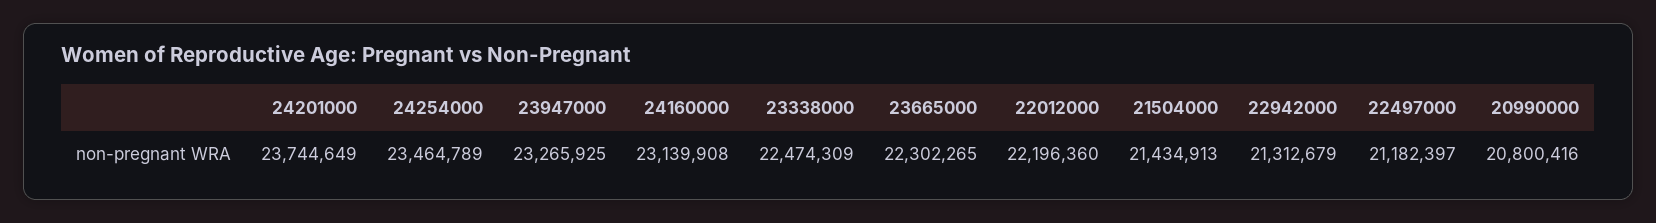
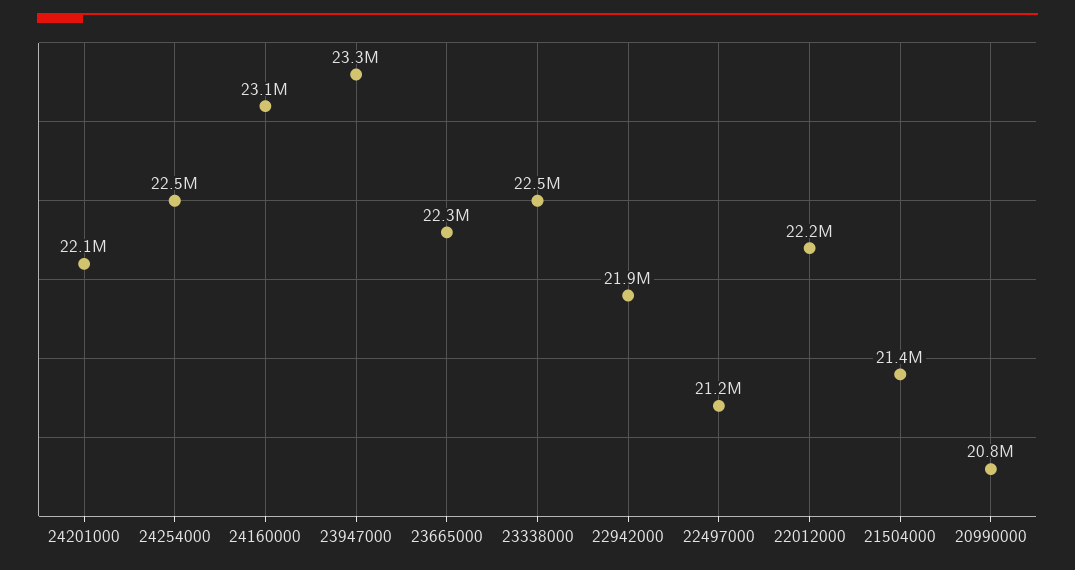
24201000: 23744649 -> 22100000
24254000: 23464789 -> 22500000
22942000: 21312679 -> 21900000

